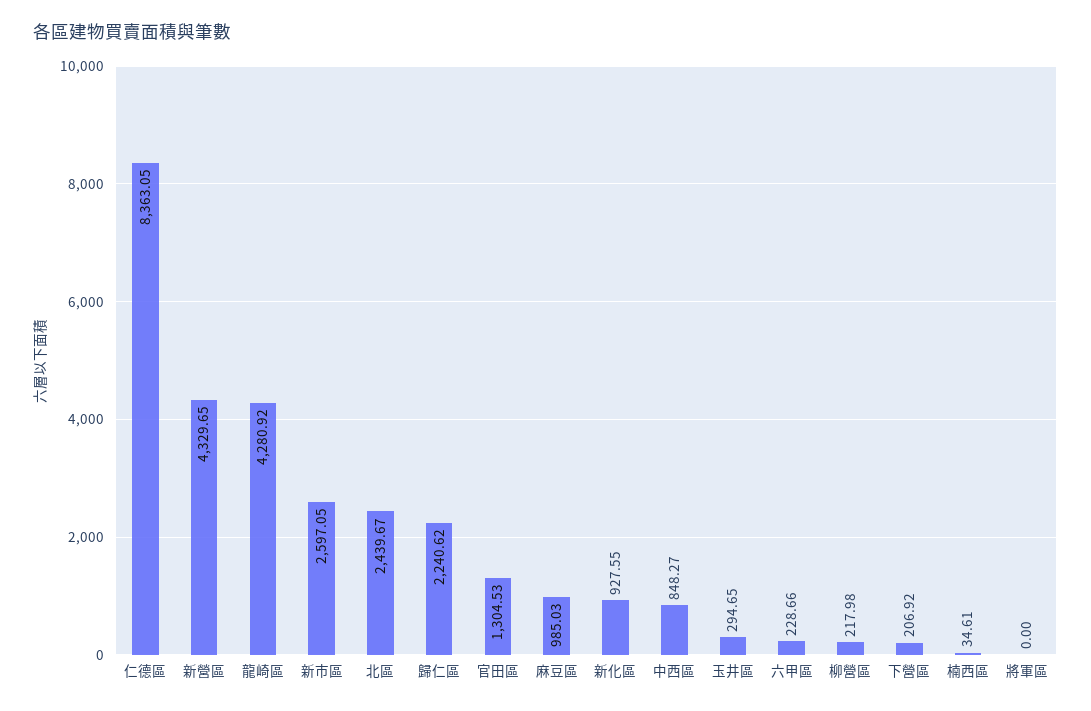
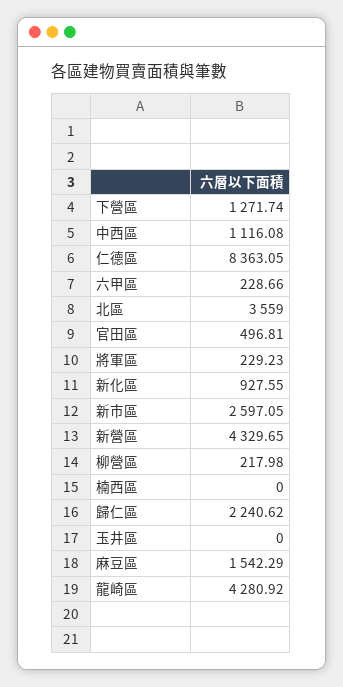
北區: 2439.67 -> 3559
官田區: 1304.53 -> 496.81
麻豆區: 985.03 -> 1542.29
中西區: 848.27 -> 1116.08
玉井區: 294.65 -> 0
下營區: 206.92 -> 1271.74
楠西區: 34.61 -> 0
將軍區: 0 -> 229.23

